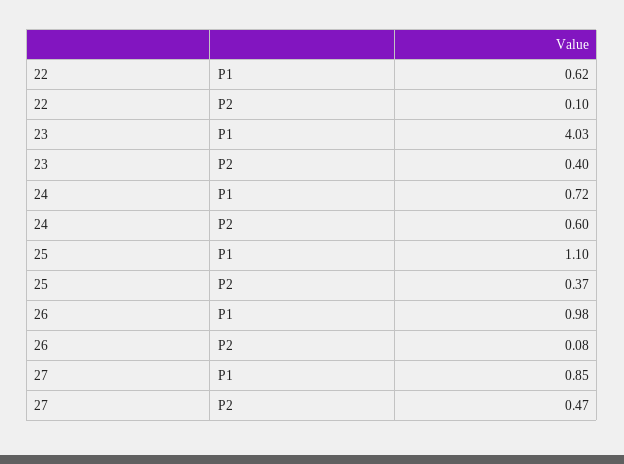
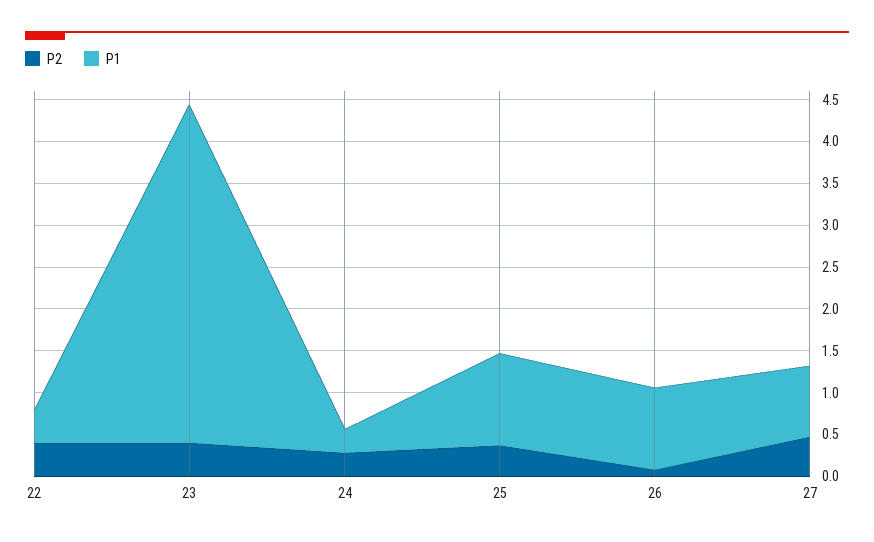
P1, 22: 0.62 -> 0.4
P2, 22: 0.1 -> 0.4
P1, 24: 0.72 -> 0.3
P2, 24: 0.6 -> 0.3

